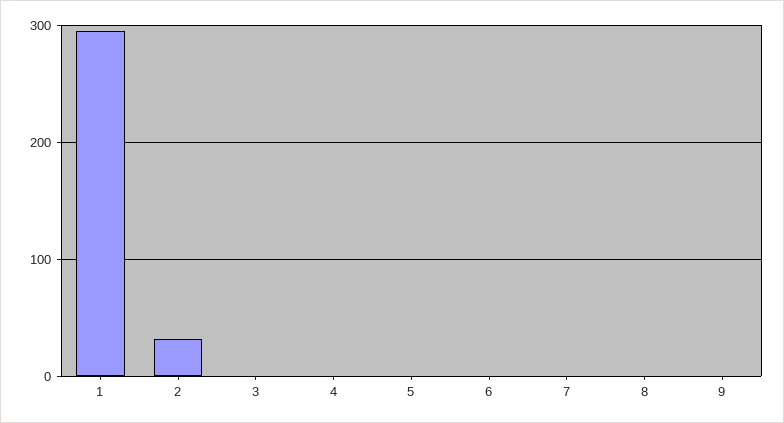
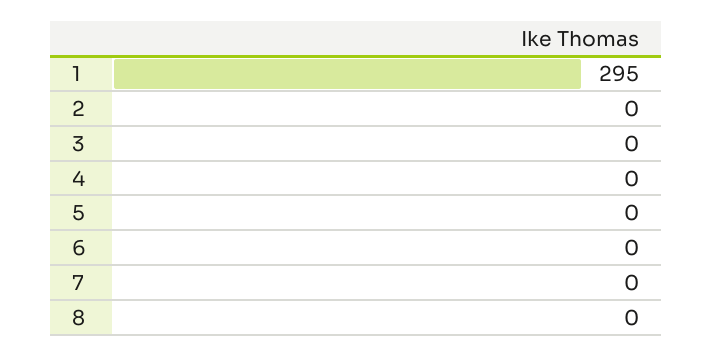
2: 30 -> 0
9: 0 -> none

